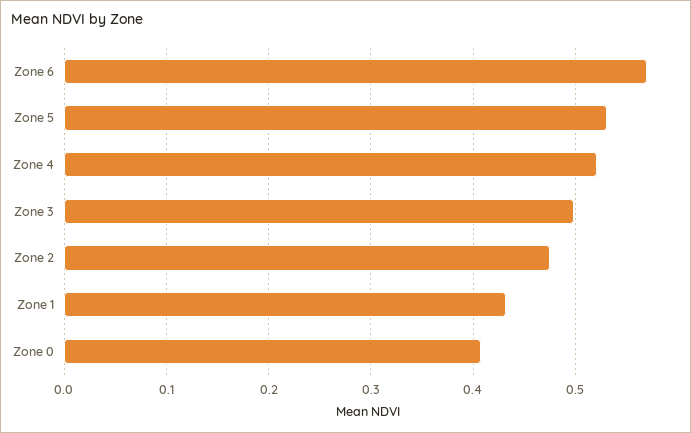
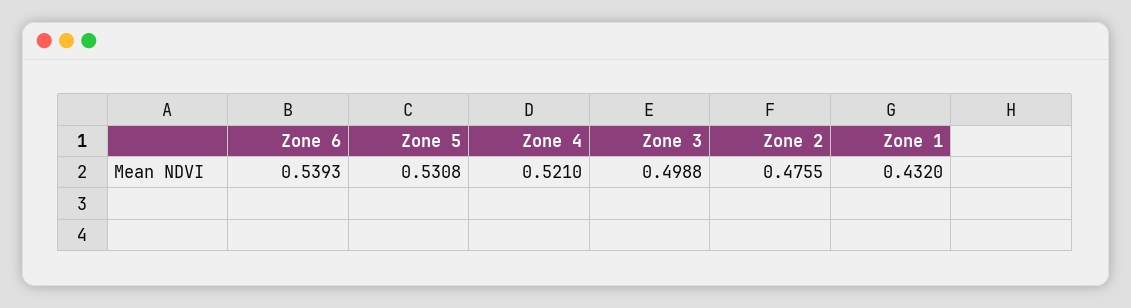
Zone 6: 0.57 -> 0.5393
Zone 0: 0.41 -> none

